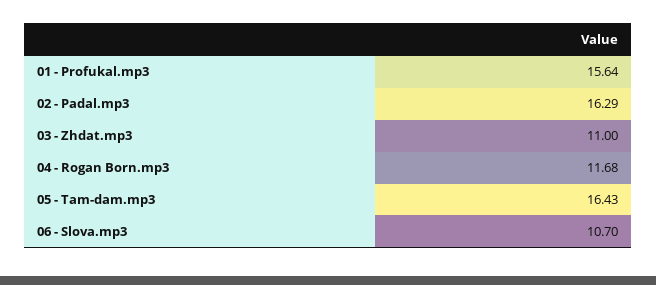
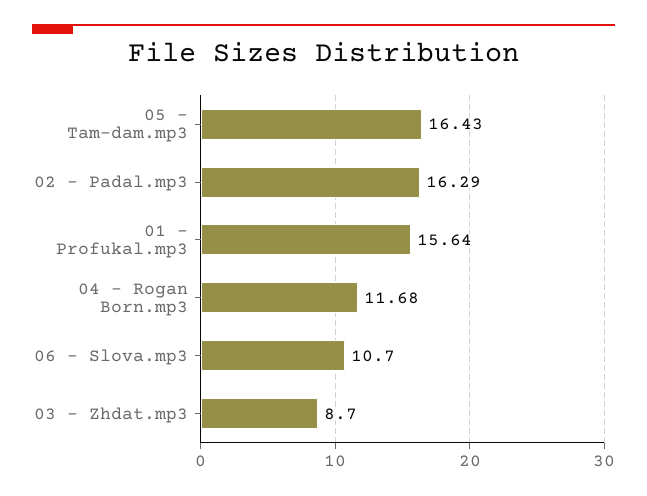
03 - Zhdat.mp3: 11 -> 8.7

